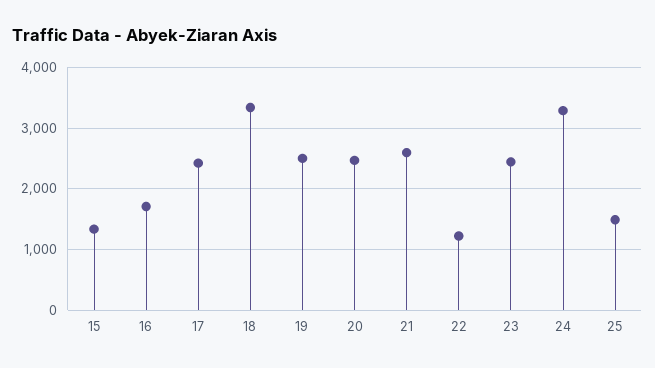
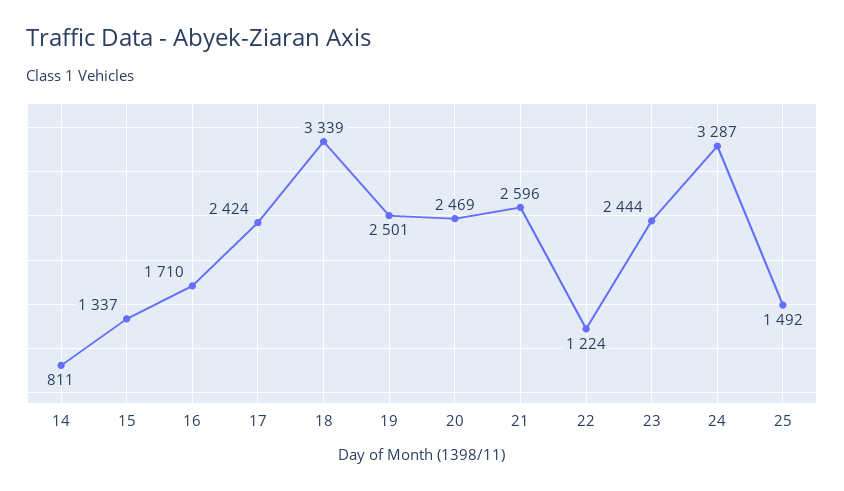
14: none -> 811

